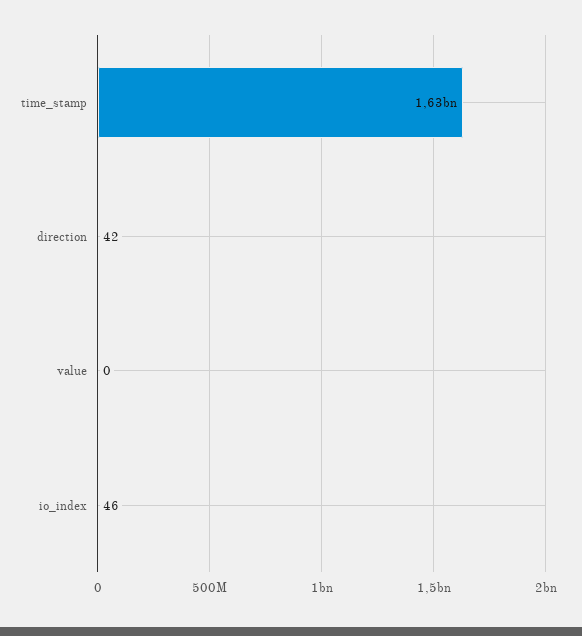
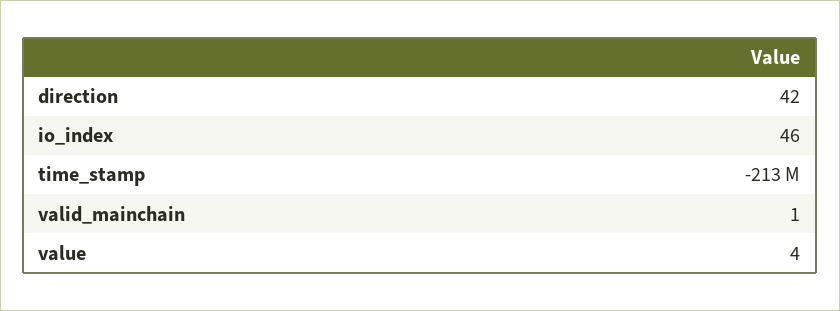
time_stamp: 1630000000 -> -213000000
value: 0 -> 4
valid_mainchain: none -> 1

